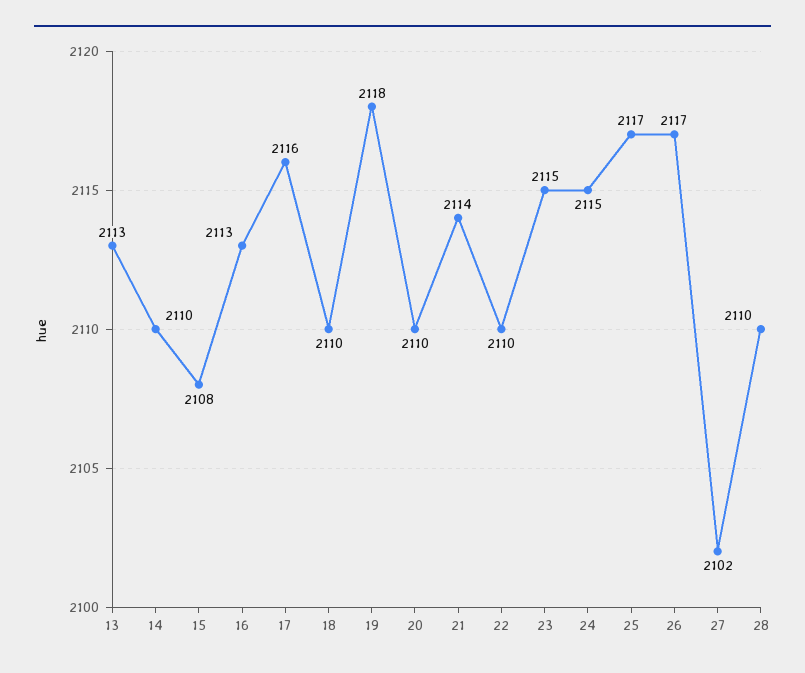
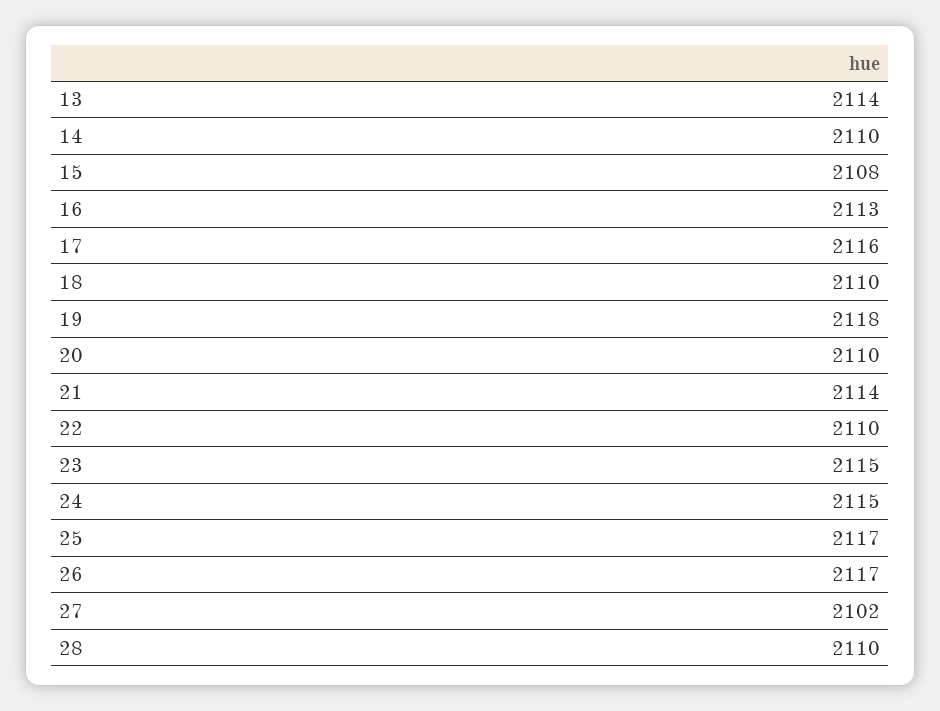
13: 2113 -> 2114

